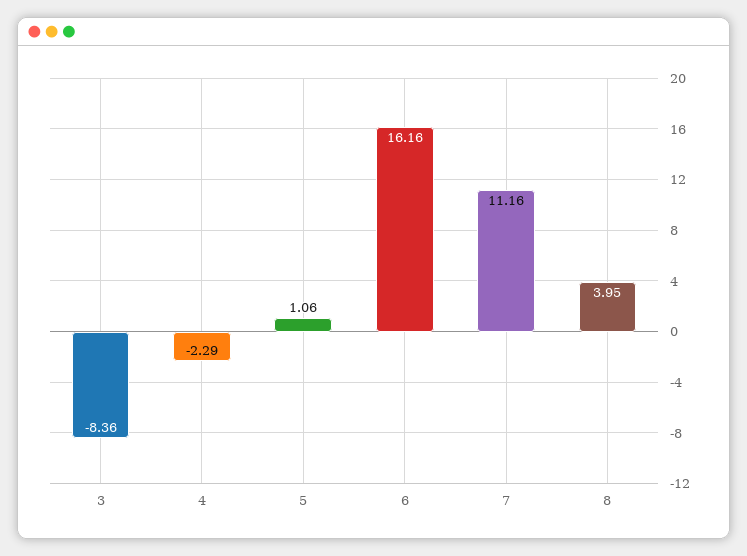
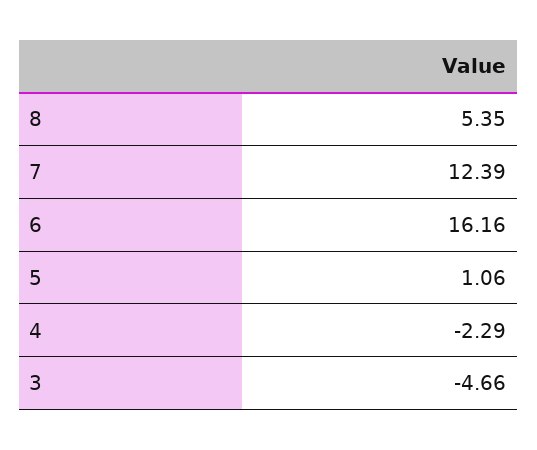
3: -8.36 -> -4.66
7: 11.16 -> 12.39
8: 3.95 -> 5.35

